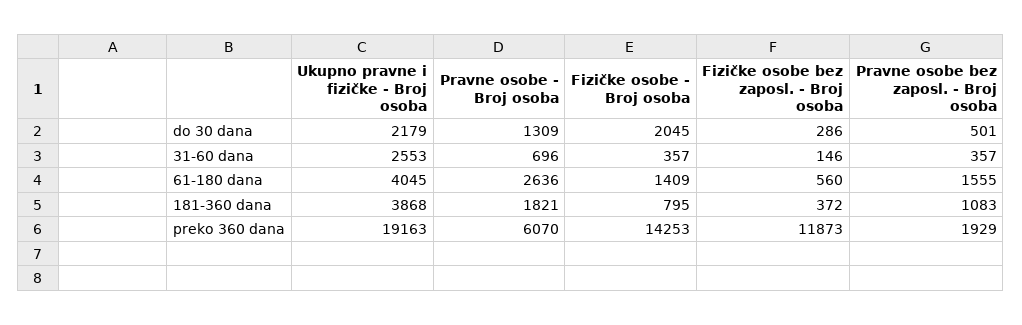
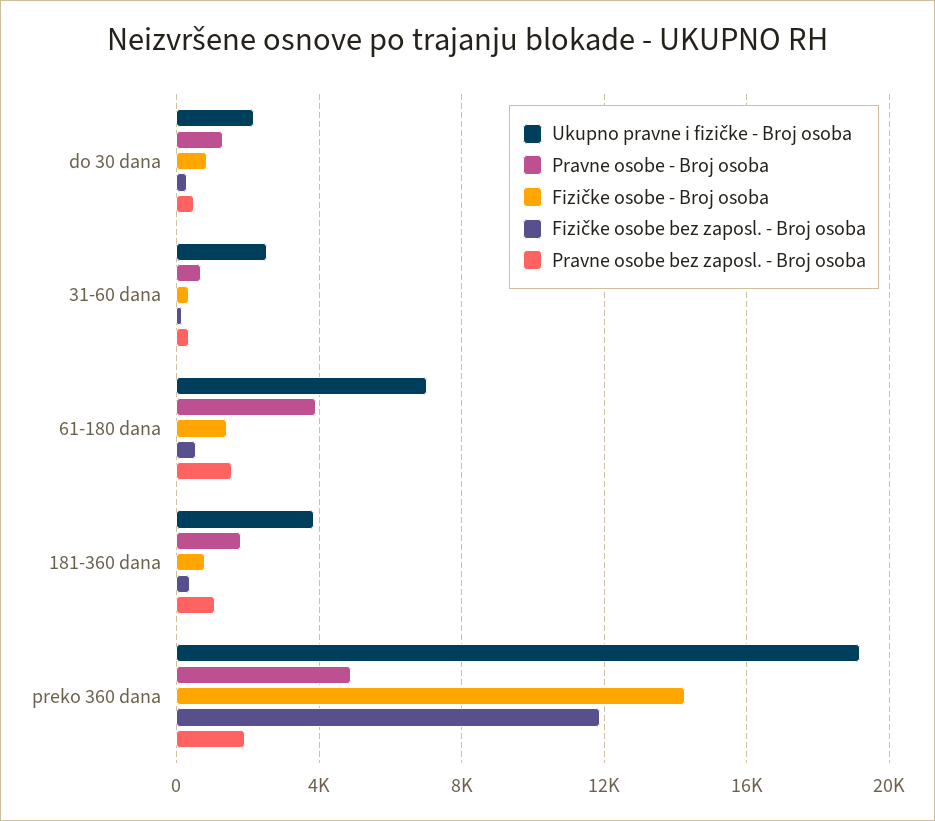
Fizičke osobe - Broj osoba, do 30 dana: 2045 -> 1000
Ukupno pravne i fizičke - Broj osoba, 61-180 dana: 4045 -> 7000
Pravne osobe - Broj osoba, 61-180 dana: 2636 -> 4000
Pravne osobe - Broj osoba, preko 360 dana: 6070 -> 5000

